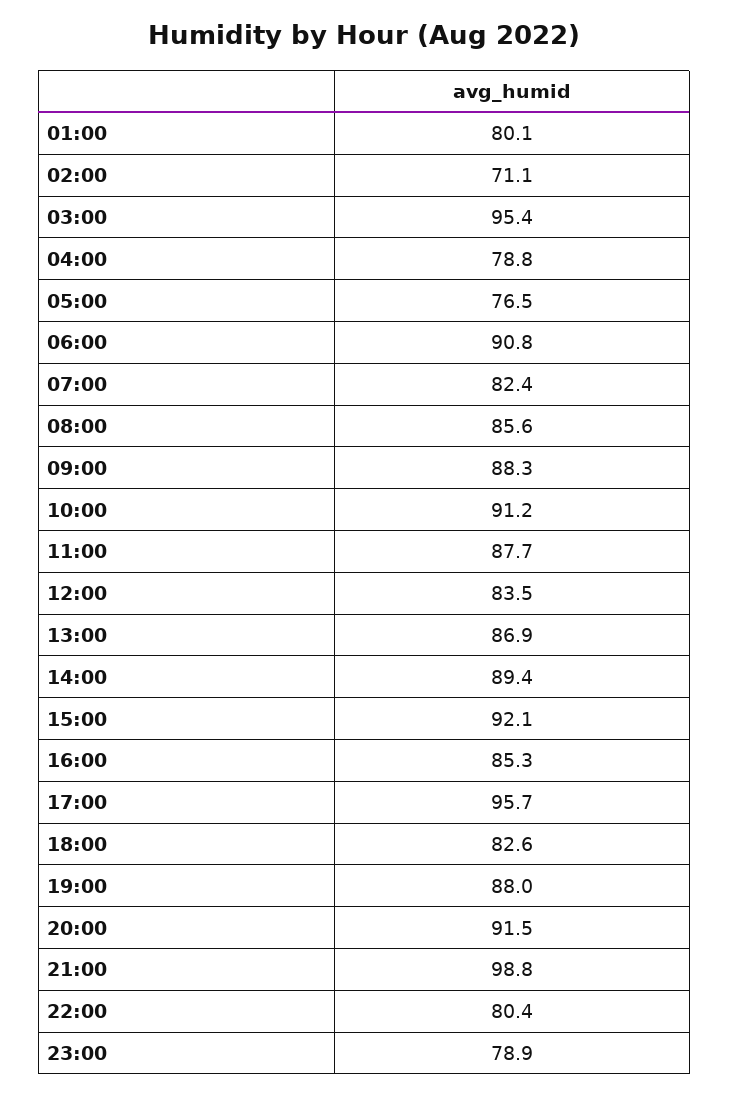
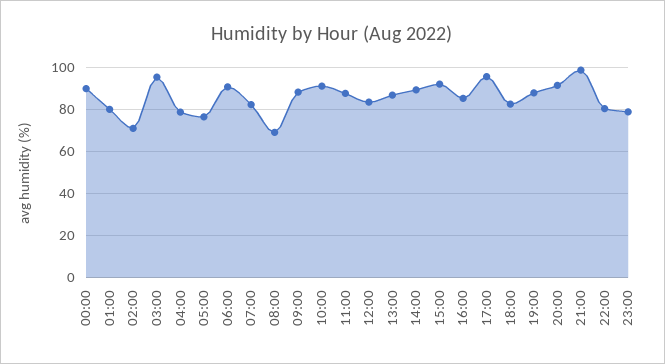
08:00: 85.6 -> 70
00:00: none -> 90

